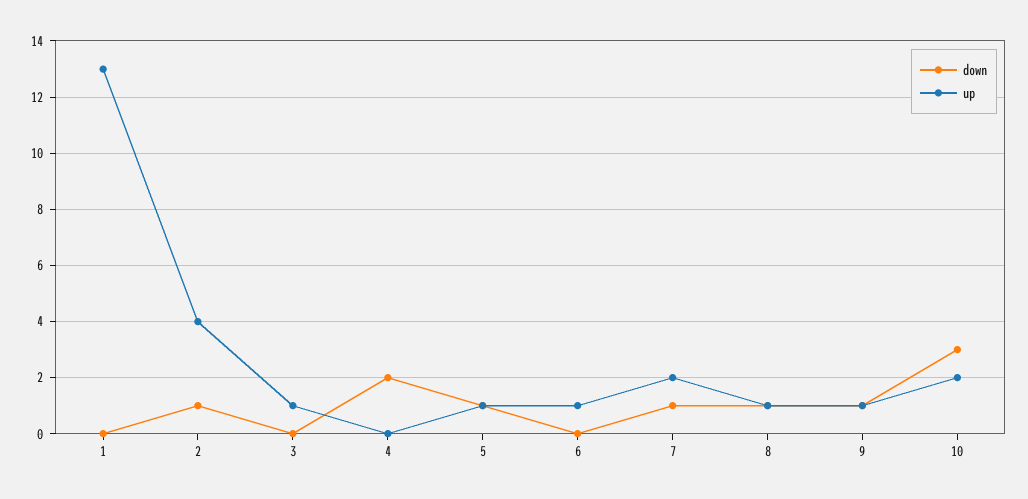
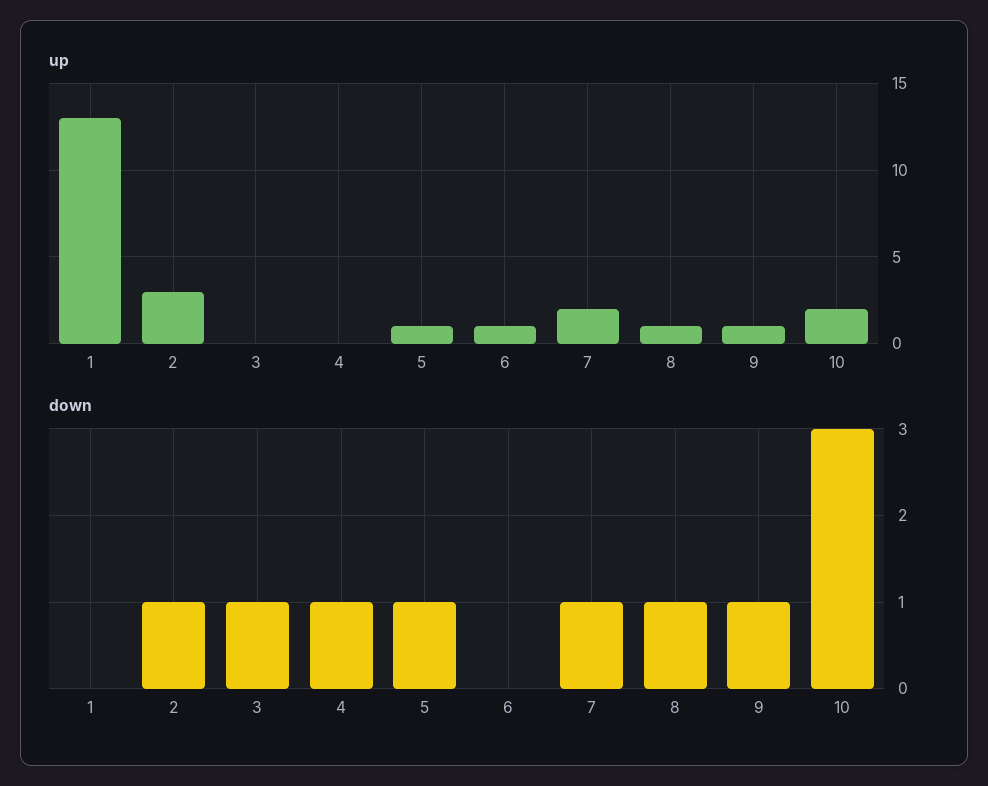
up, 2: 4 -> 3
down, 3: 0 -> 1
up, 3: 1 -> 0
down, 4: 2 -> 1

